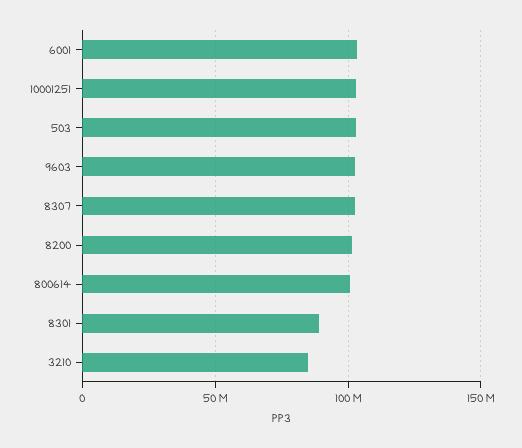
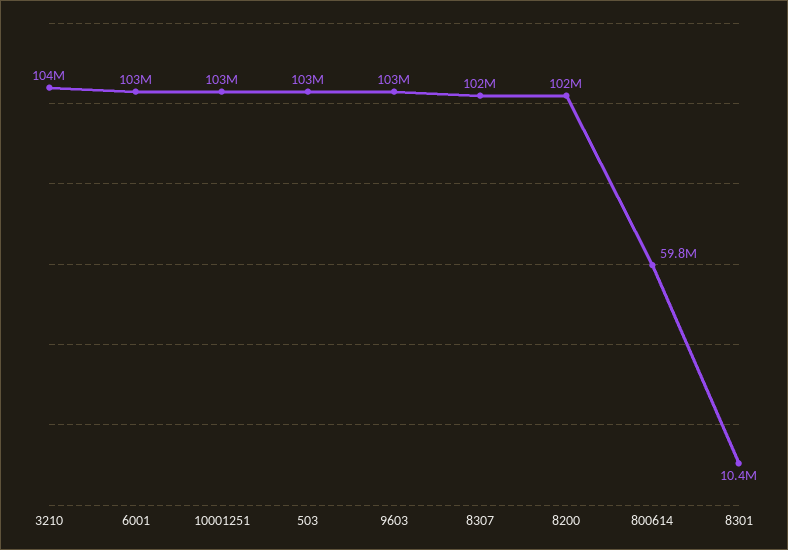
800614: 100000000 -> 59800000
8301: 90000000 -> 10400000
3210: 85000000 -> 104000000

